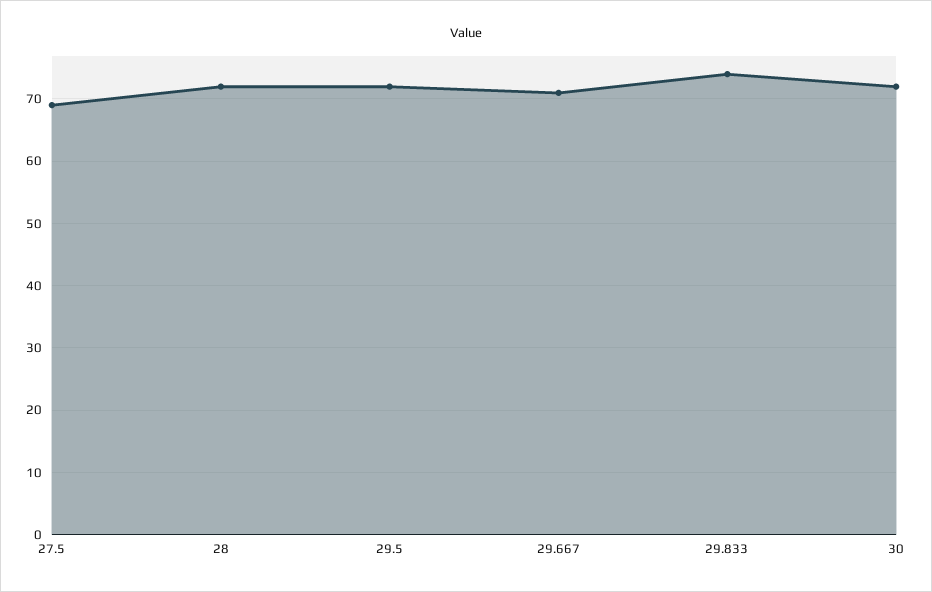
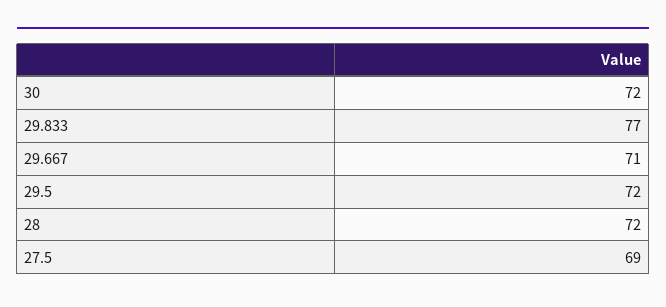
29.833: 74 -> 77

